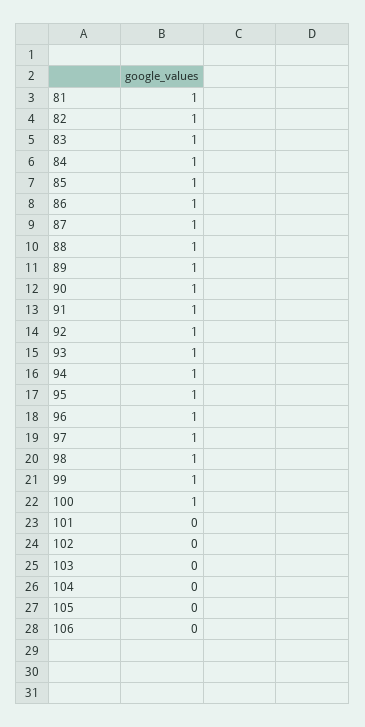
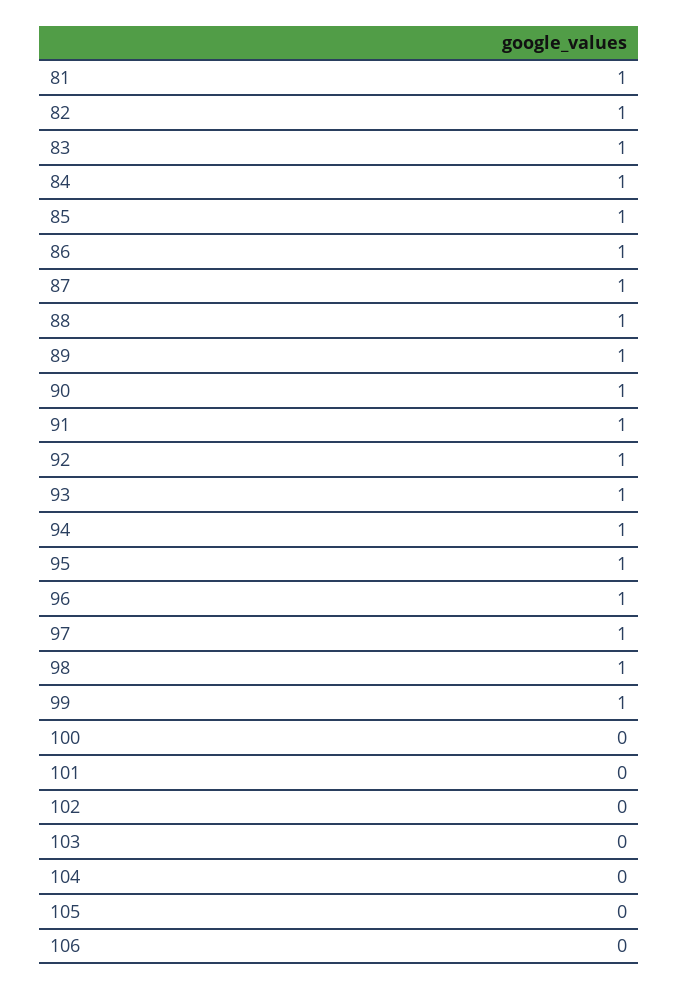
100: 1 -> 0

